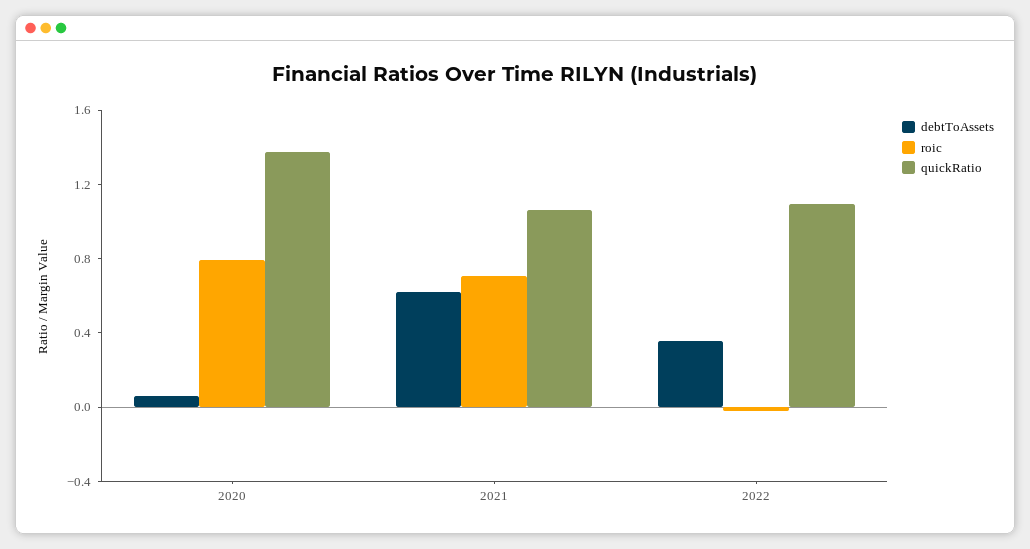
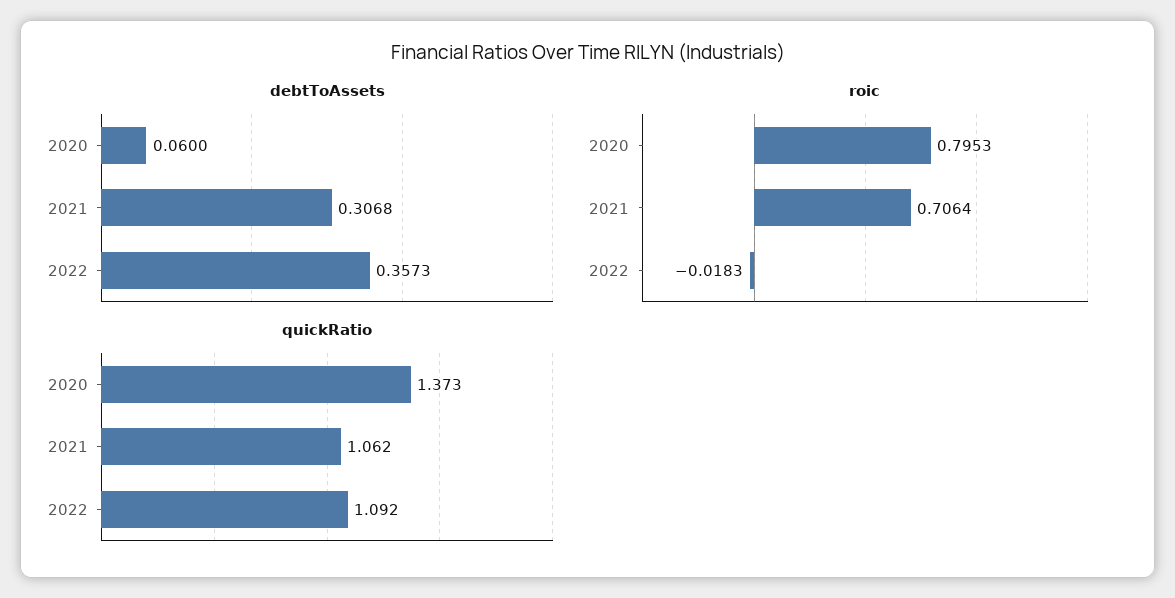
debtToAssets, 2021: 0.6 -> 0.3068

